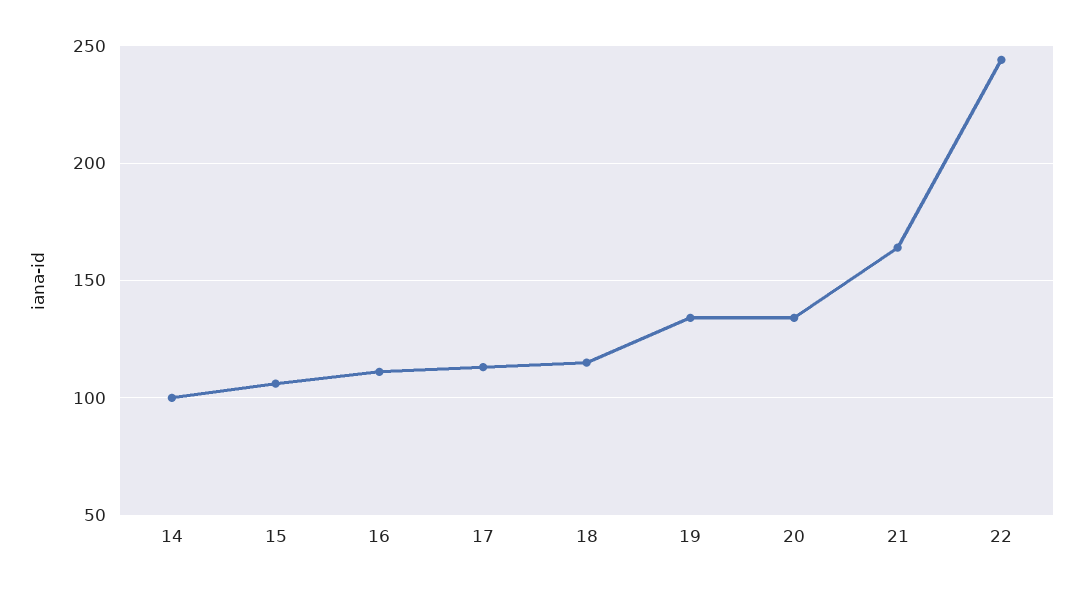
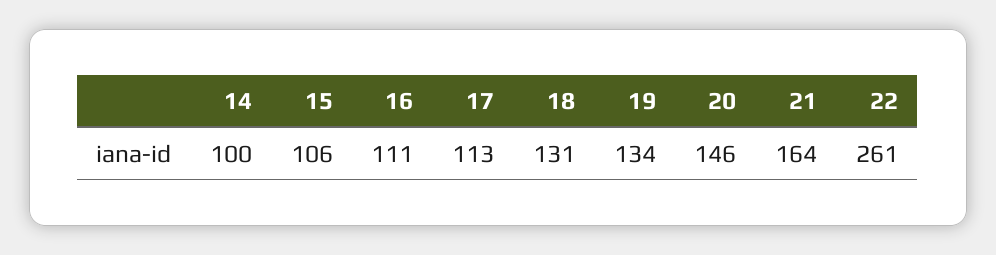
18: 115 -> 131
20: 135 -> 146
22: 245 -> 261

